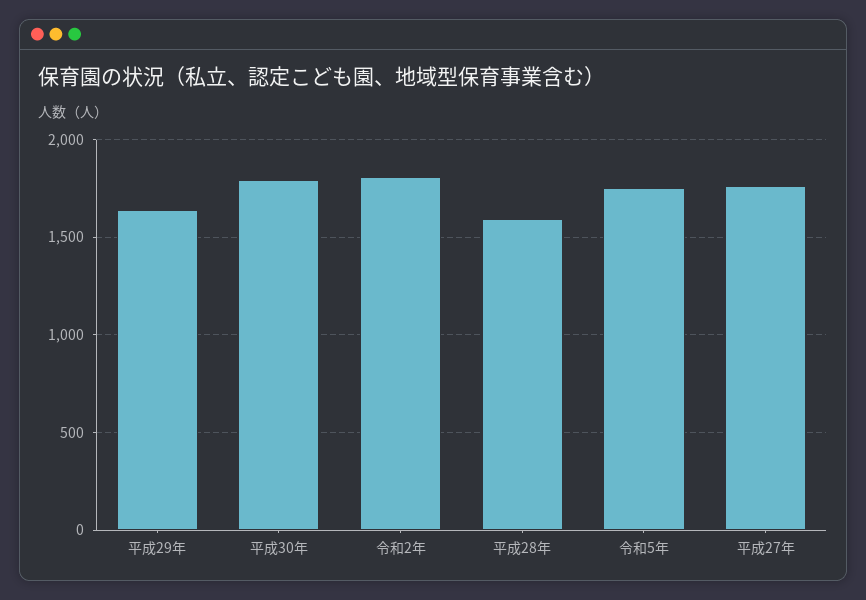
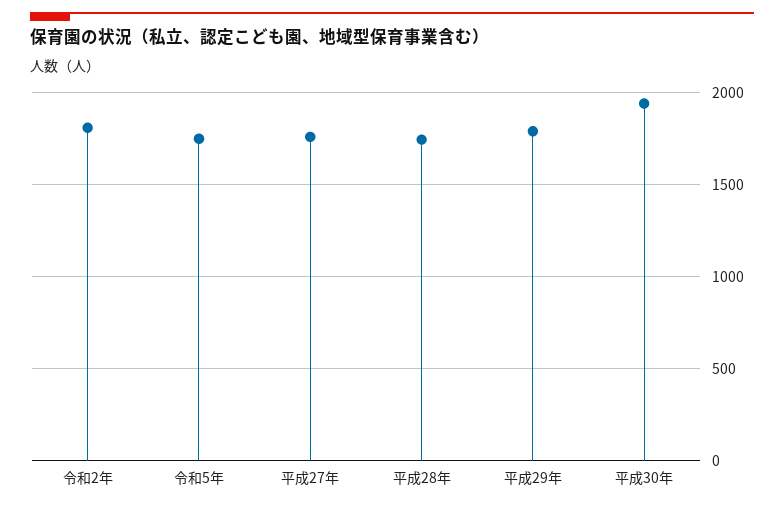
平成29年: 1650 -> 1800
平成30年: 1800 -> 1950
平成28年: 1600 -> 1750

